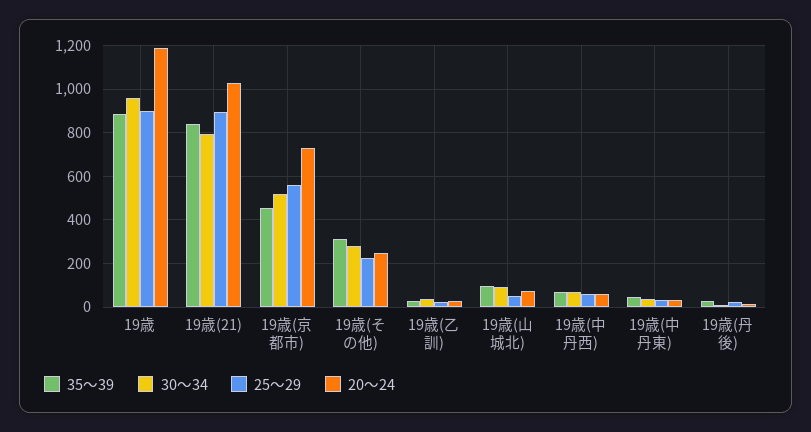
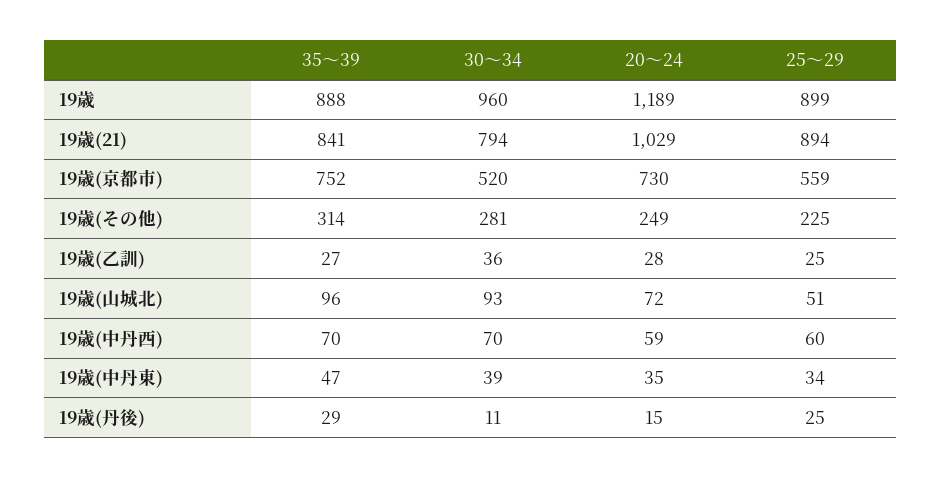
35～39, 19歳(京都市): 450 -> 752

